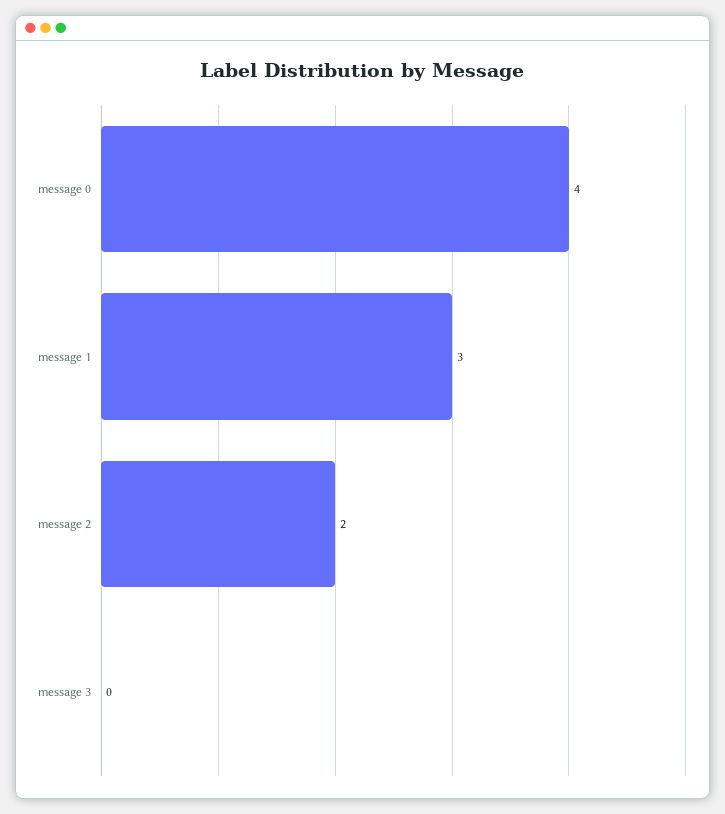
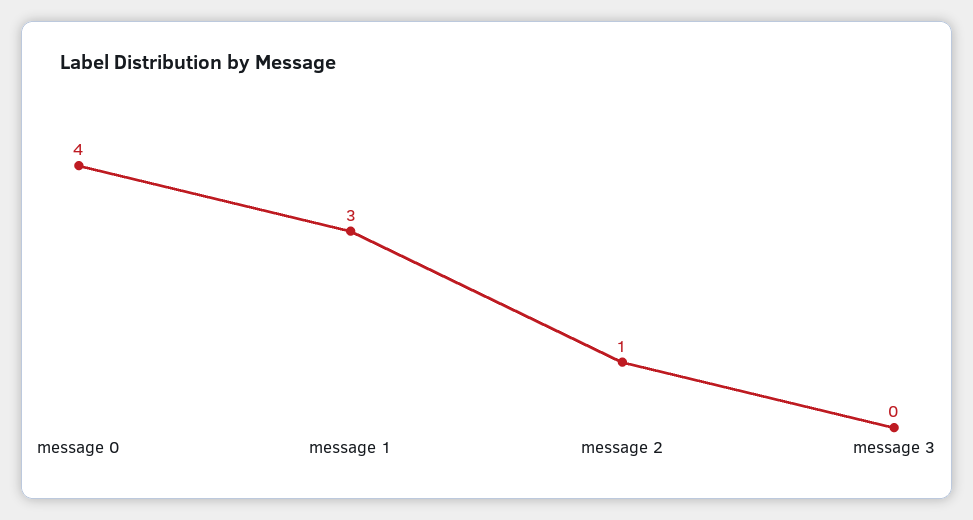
message 2: 2 -> 1

